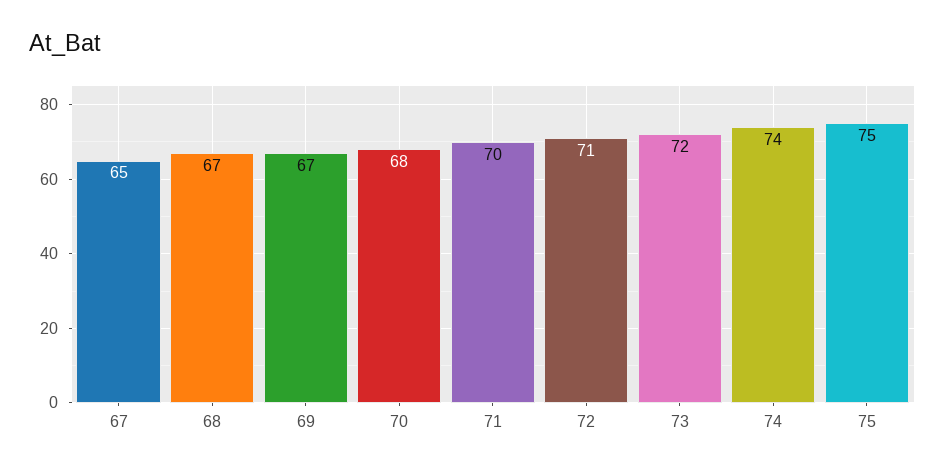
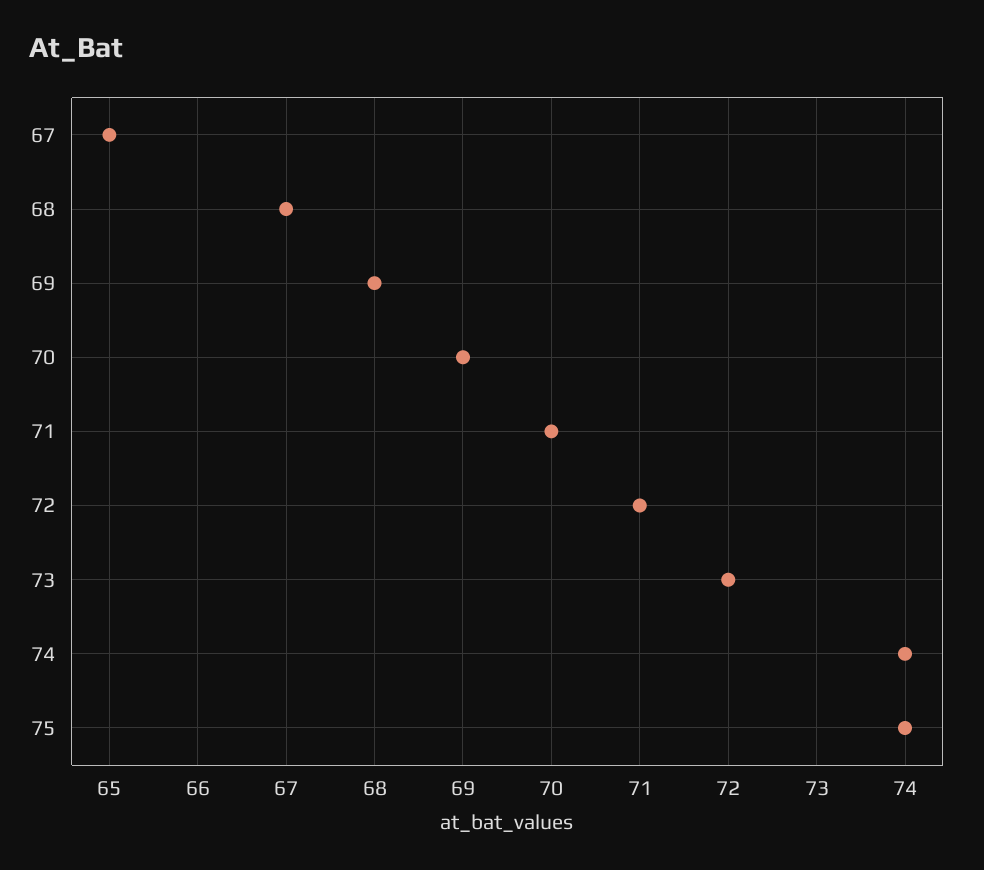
69: 67 -> 68
70: 68 -> 69
75: 75 -> 74

